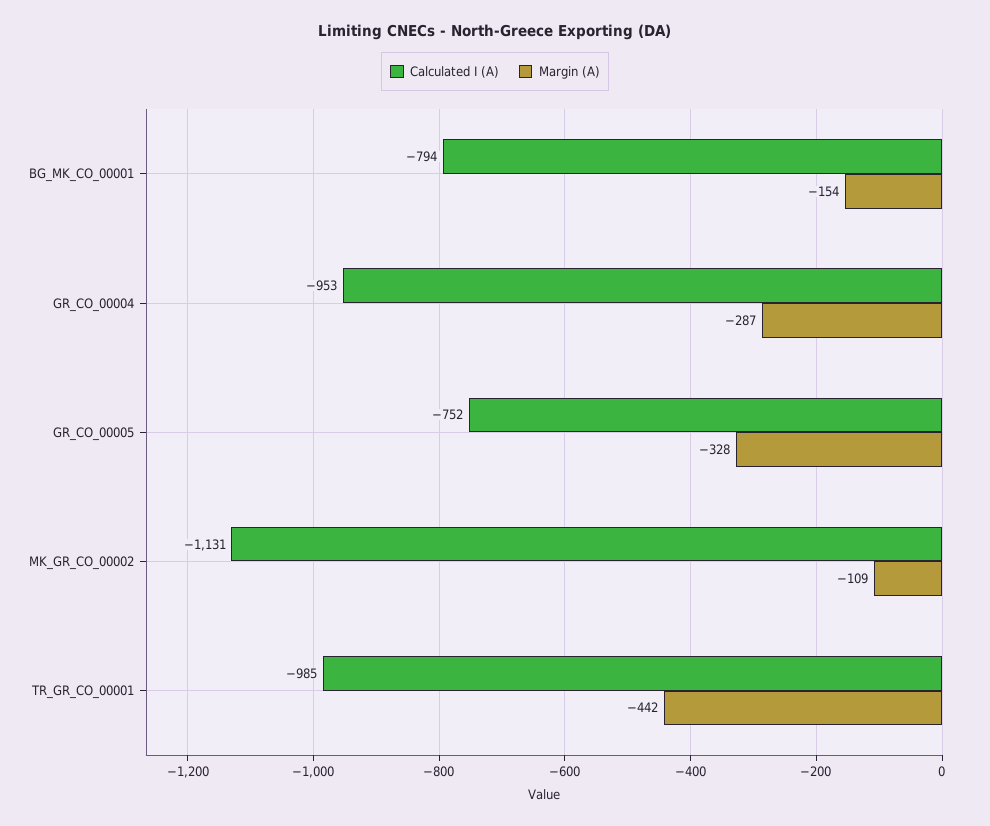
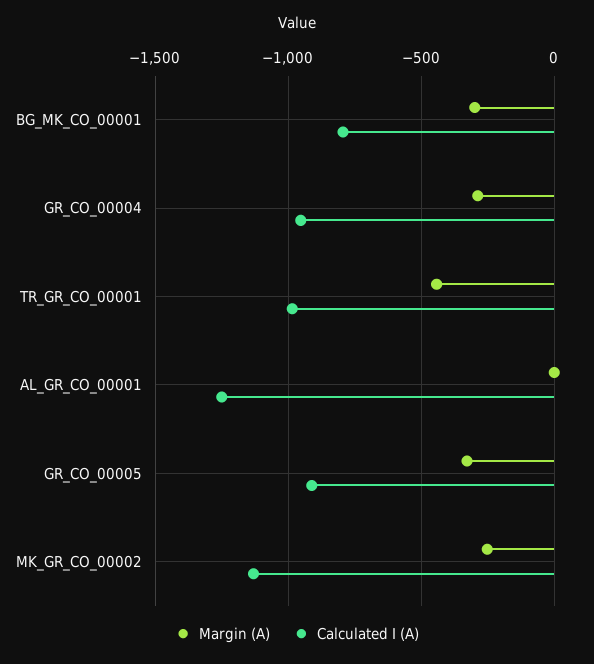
Margin (A), BG_MK_CO_00001: -154 -> -300
Calculated I (A), GR_CO_00005: -752 -> -900
Margin (A), MK_GR_CO_00002: -109 -> -250
Margin (A), AL_GR_CO_00001: none -> 0
Calculated I (A), AL_GR_CO_00001: none -> -1250

